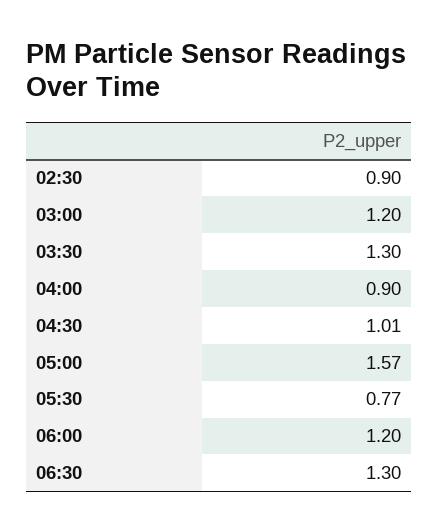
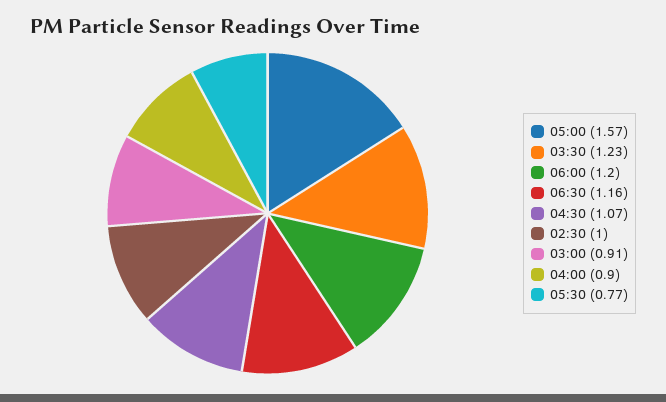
02:30: 0.9 -> 1
03:00: 1.2 -> 0.91
03:30: 1.3 -> 1.23
04:30: 1.01 -> 1.07
06:30: 1.3 -> 1.16

